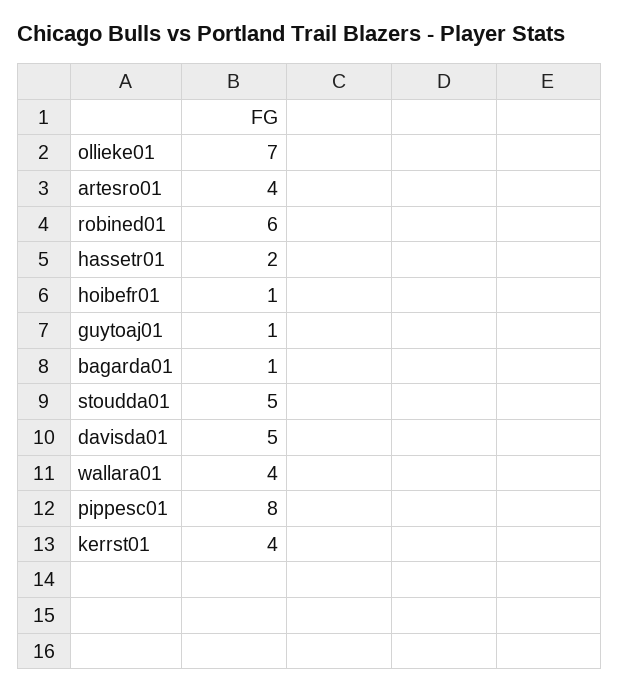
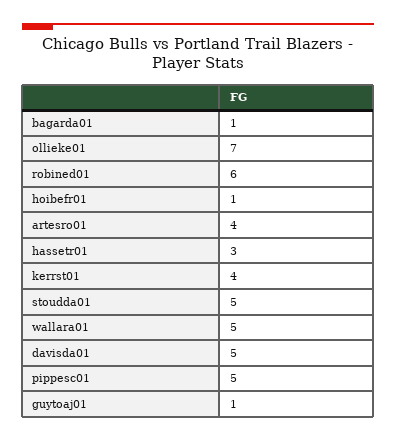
hassetr01: 2 -> 3
wallara01: 4 -> 5
pippesc01: 8 -> 5

